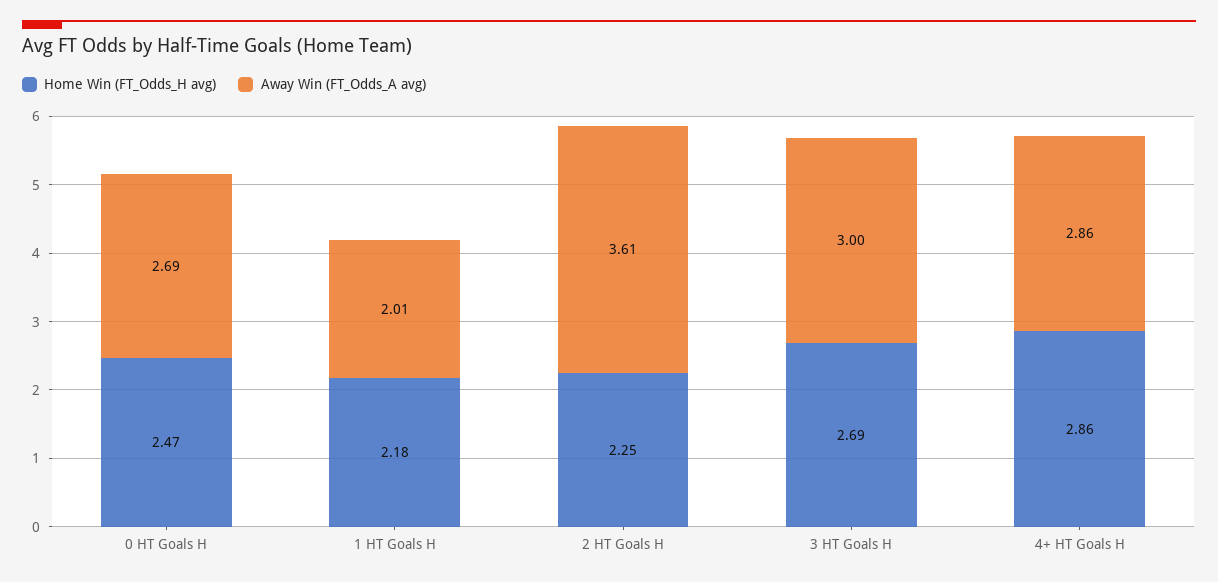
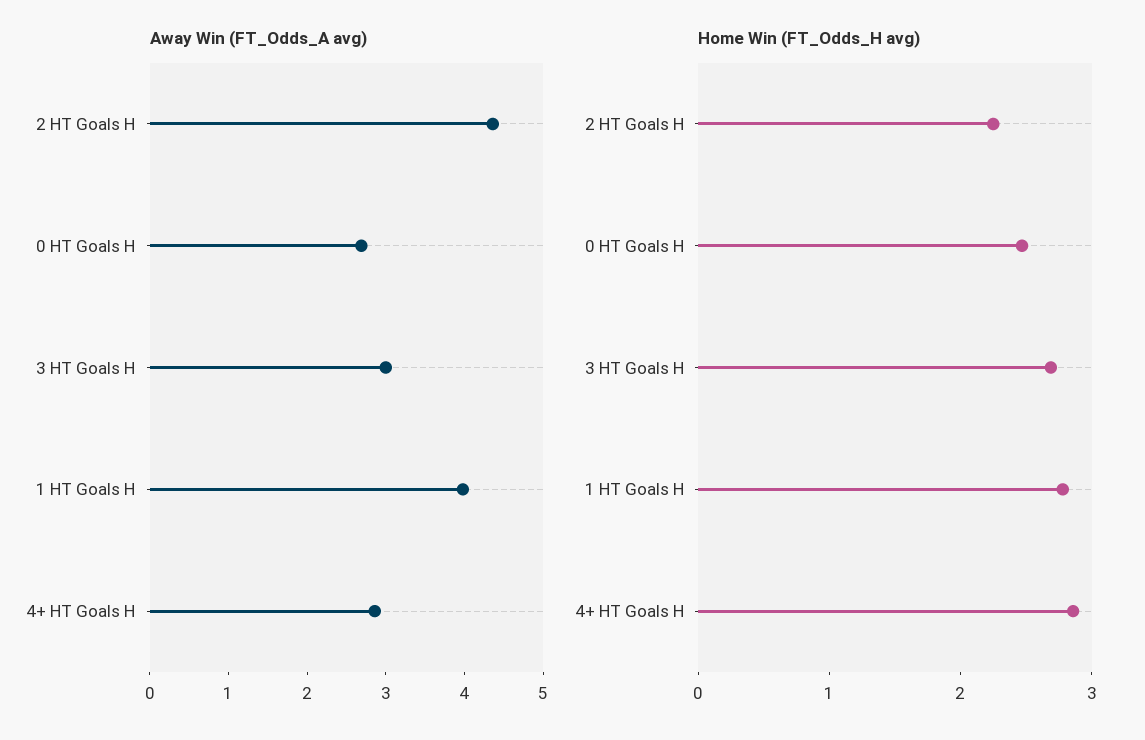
Home Win (FT_Odds_H avg), 1 HT Goals H: 2.18 -> 2.8
Away Win (FT_Odds_A avg), 1 HT Goals H: 2.01 -> 4
Away Win (FT_Odds_A avg), 2 HT Goals H: 3.61 -> 4.4

